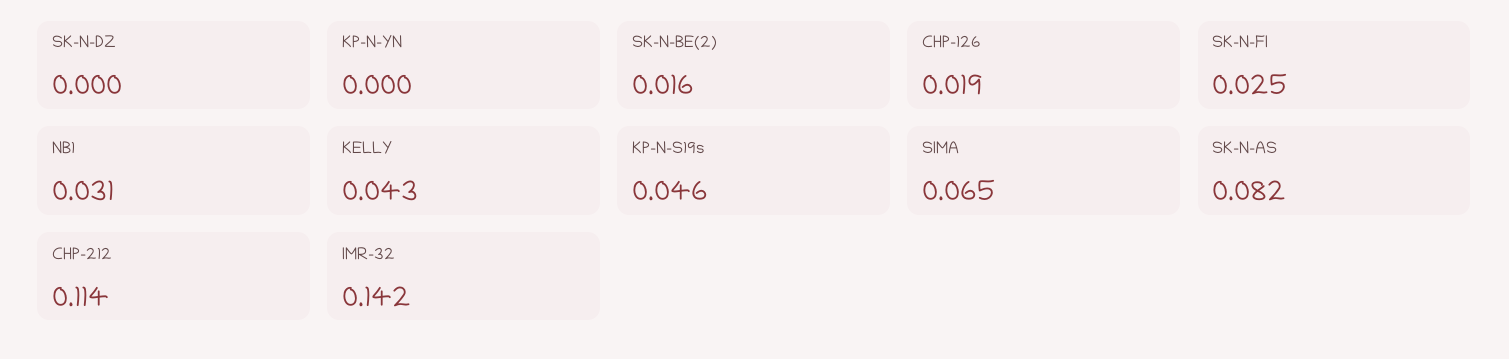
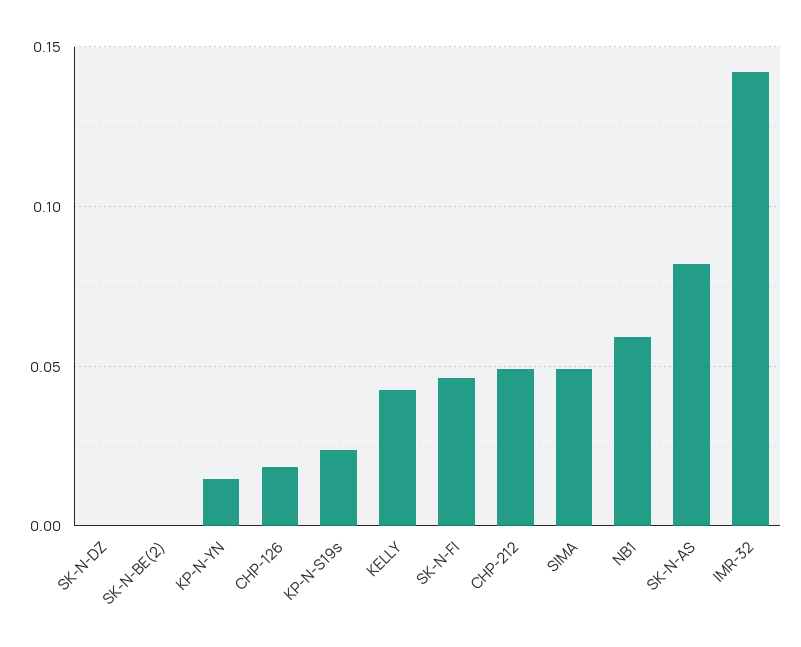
KP-N-YN: 0 -> 0.015
SK-N-BE(2): 0.016 -> 0
SK-N-FI: 0.025 -> 0.045
NB1: 0.031 -> 0.06
KP-N-S19s: 0.046 -> 0.025
SIMA: 0.065 -> 0.05
CHP-212: 0.114 -> 0.05

